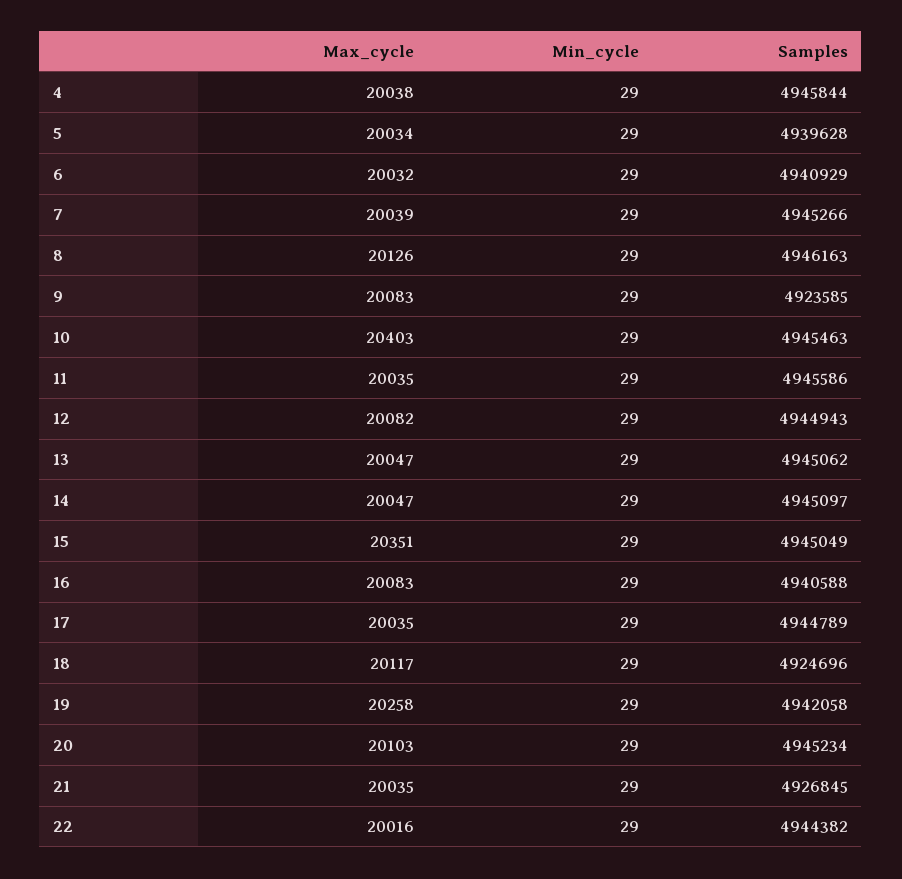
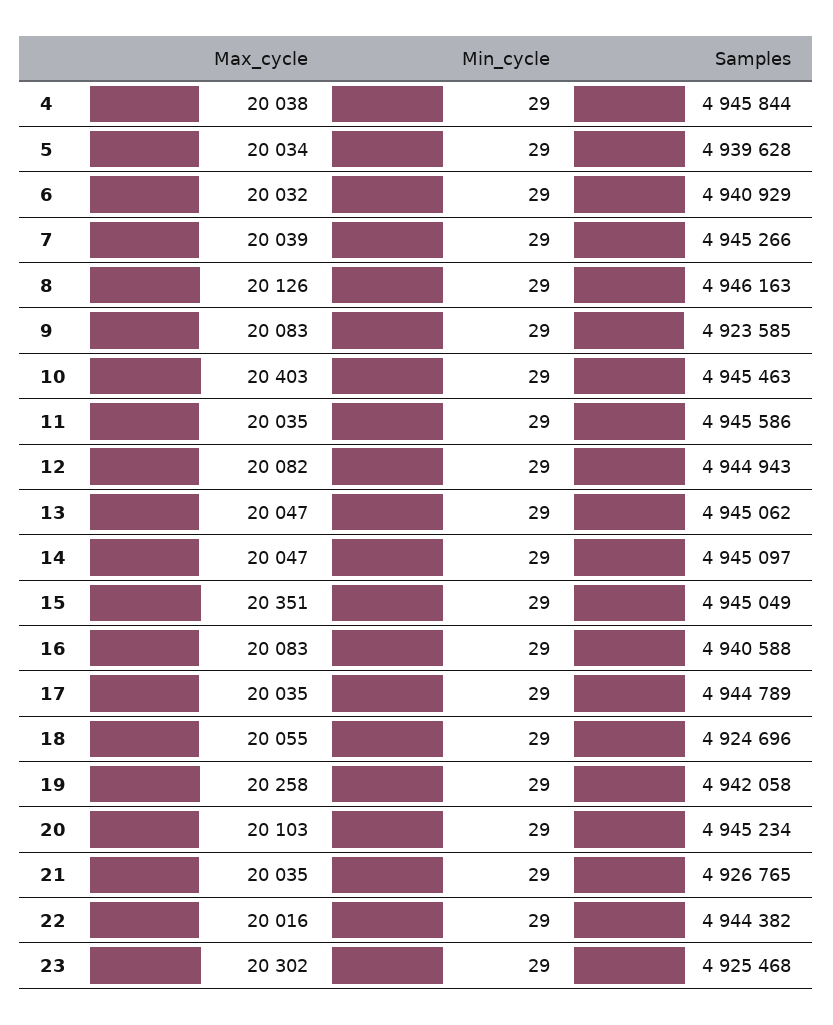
Max_cycle, 18: 20117 -> 20055
Samples, 21: 4926845 -> 4926765
Max_cycle, 23: none -> 20302
Min_cycle, 23: none -> 29
Samples, 23: none -> 4925468

